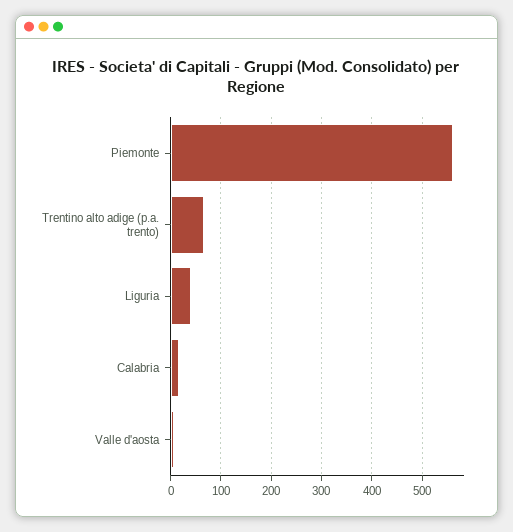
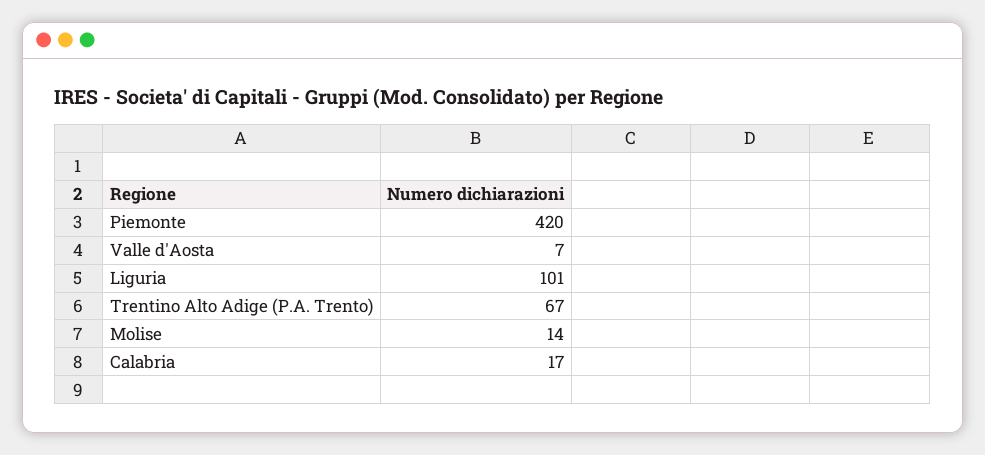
Piemonte: 560 -> 420
Liguria: 40 -> 101
Molise: none -> 14

